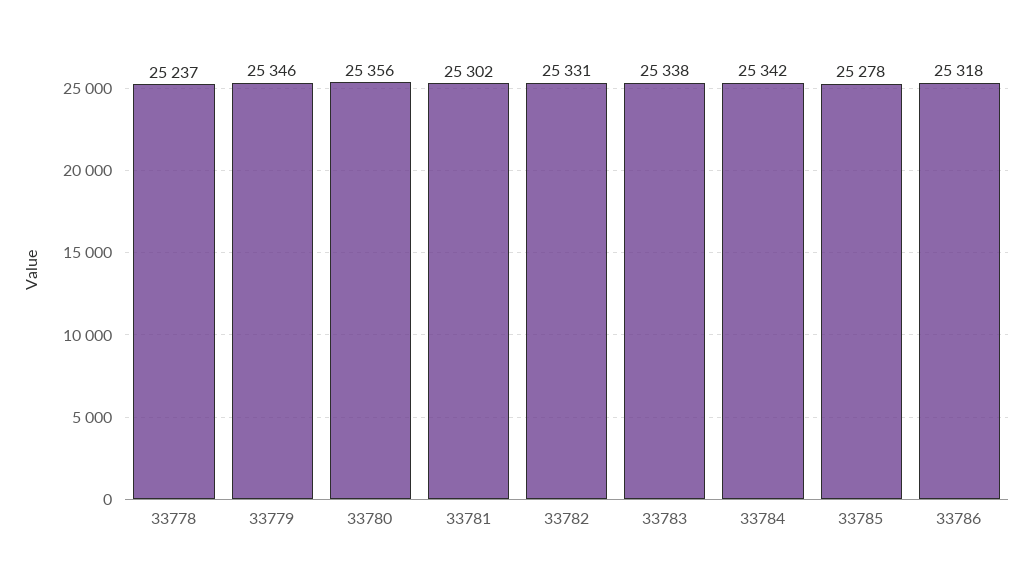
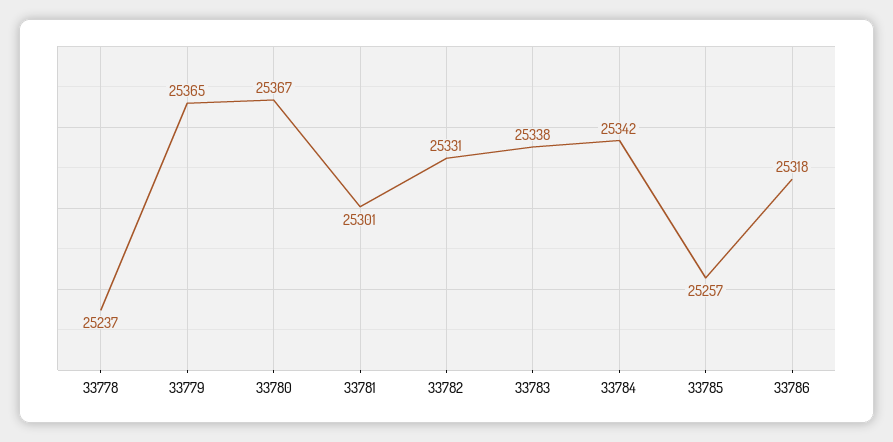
33779: 25346 -> 25365
33780: 25356 -> 25367
33781: 25302 -> 25301
33785: 25278 -> 25257

